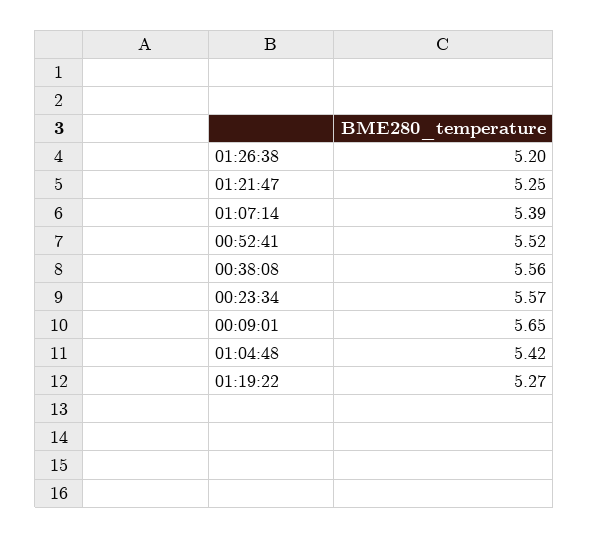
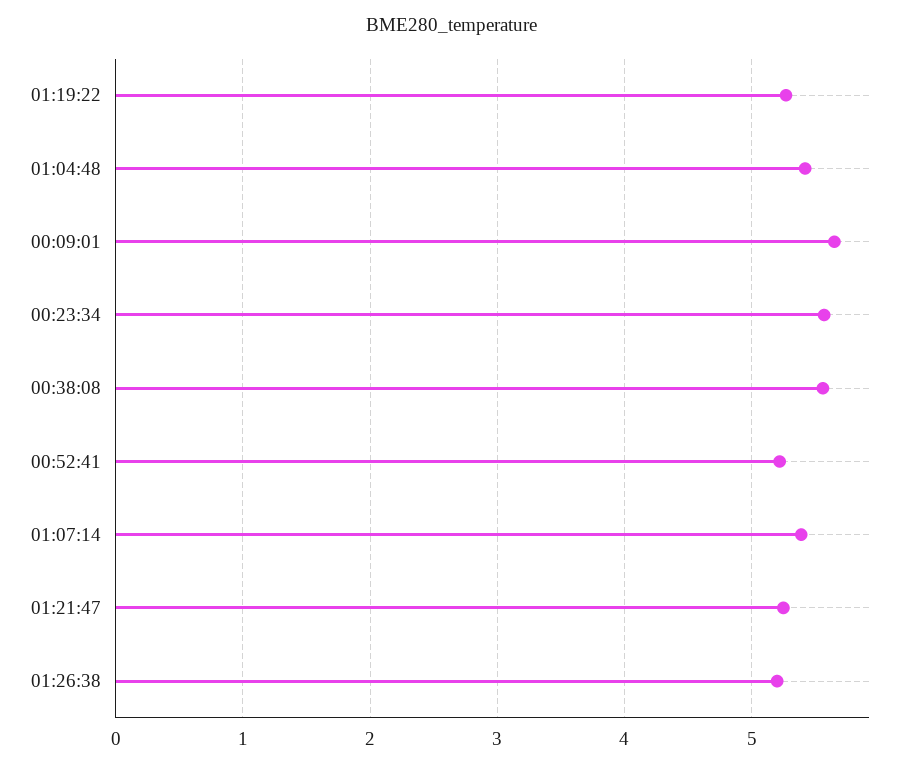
00:52:41: 5.52 -> 5.2

